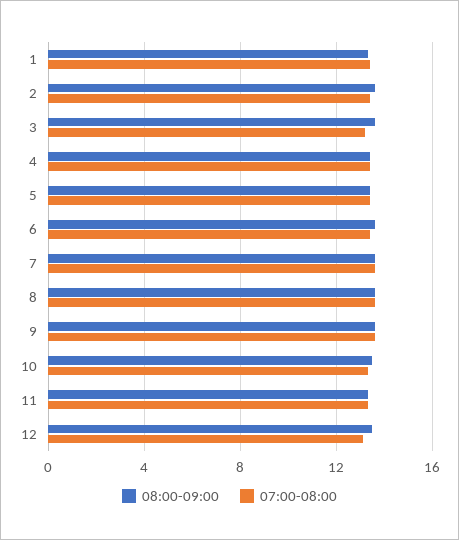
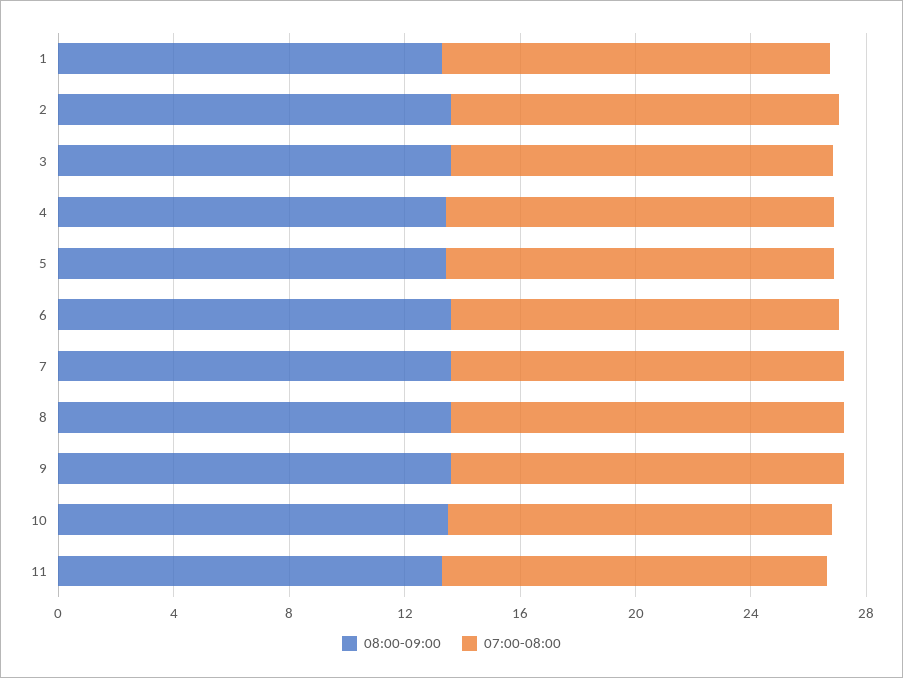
08:00-09:00, 12: 13.5 -> none
07:00-08:00, 12: 13 -> none

